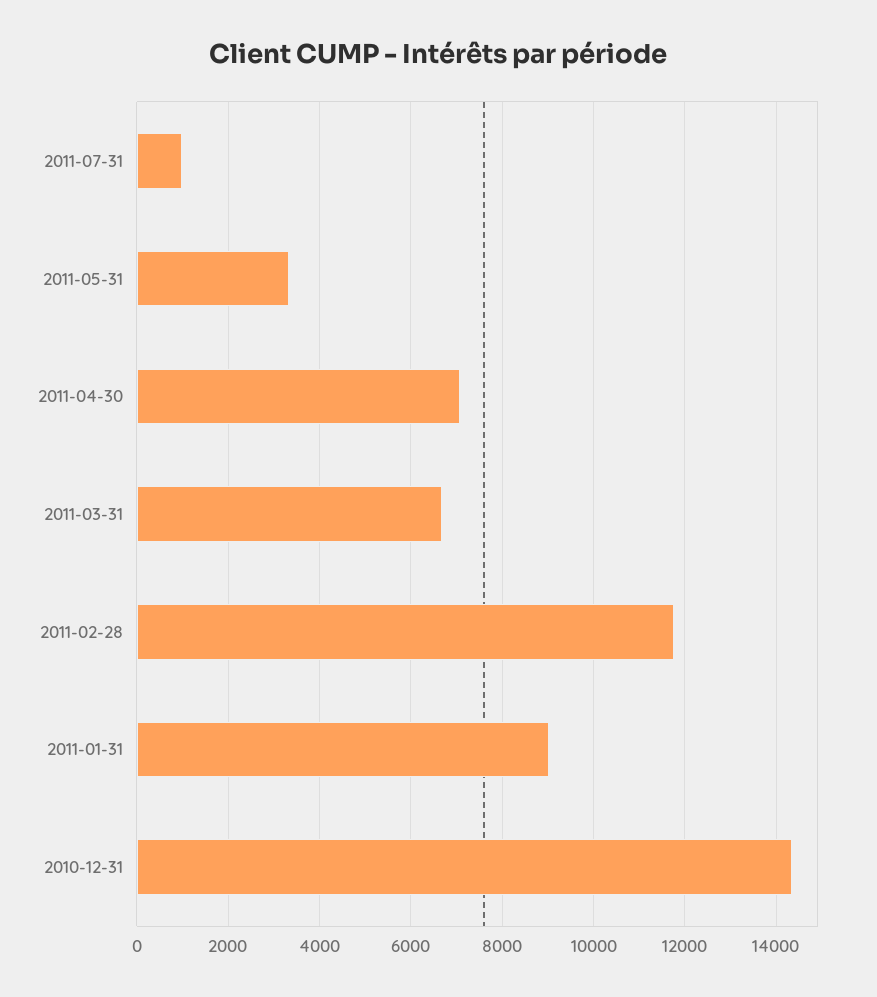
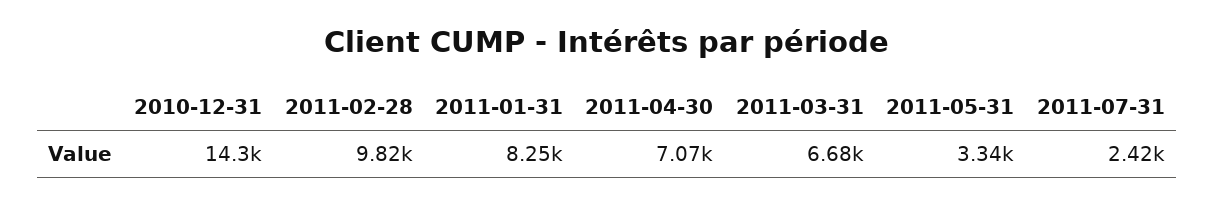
2011-07-31: 1000 -> 2420
2011-02-28: 11800 -> 9820
2011-01-31: 9000 -> 8250

